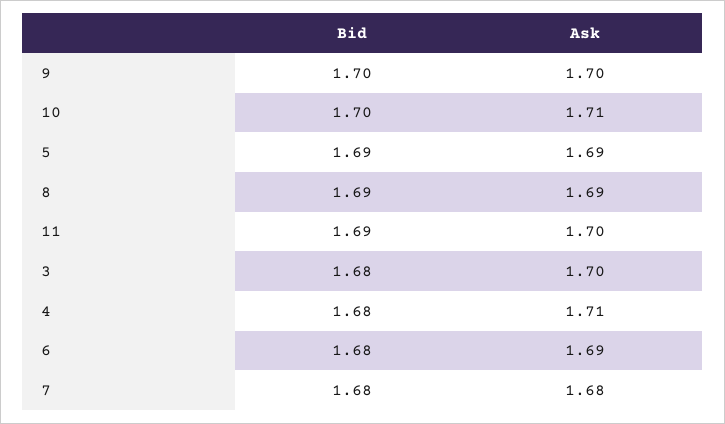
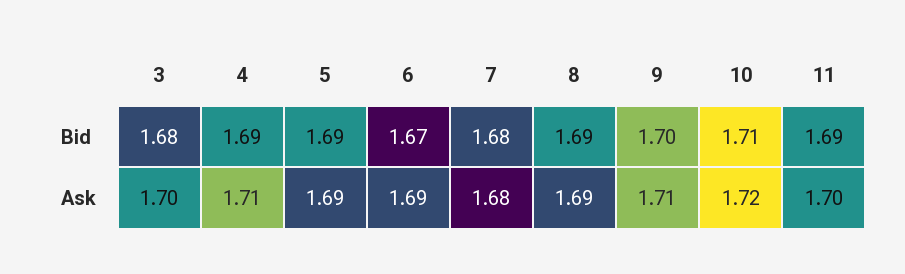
Ask, 9: 1.7 -> 1.71
Bid, 10: 1.7 -> 1.71
Ask, 10: 1.71 -> 1.72
Bid, 4: 1.68 -> 1.69
Bid, 6: 1.68 -> 1.67

